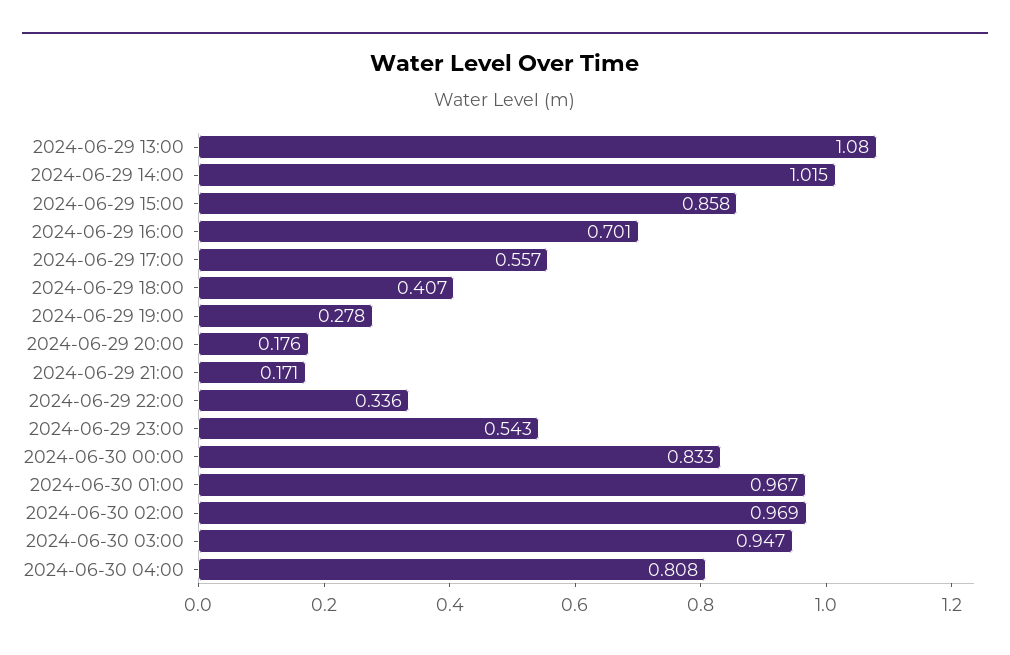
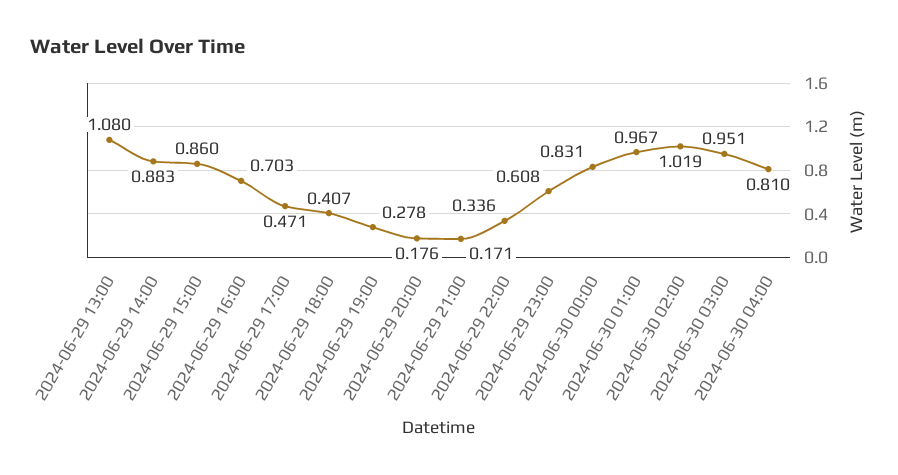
2024-06-29 14:00: 1.015 -> 0.883
2024-06-29 15:00: 0.858 -> 0.86
2024-06-29 16:00: 0.701 -> 0.703
2024-06-29 17:00: 0.557 -> 0.471
2024-06-29 23:00: 0.543 -> 0.608
2024-06-30 00:00: 0.833 -> 0.831
2024-06-30 02:00: 0.969 -> 1.019
2024-06-30 03:00: 0.947 -> 0.951
2024-06-30 04:00: 0.808 -> 0.81

